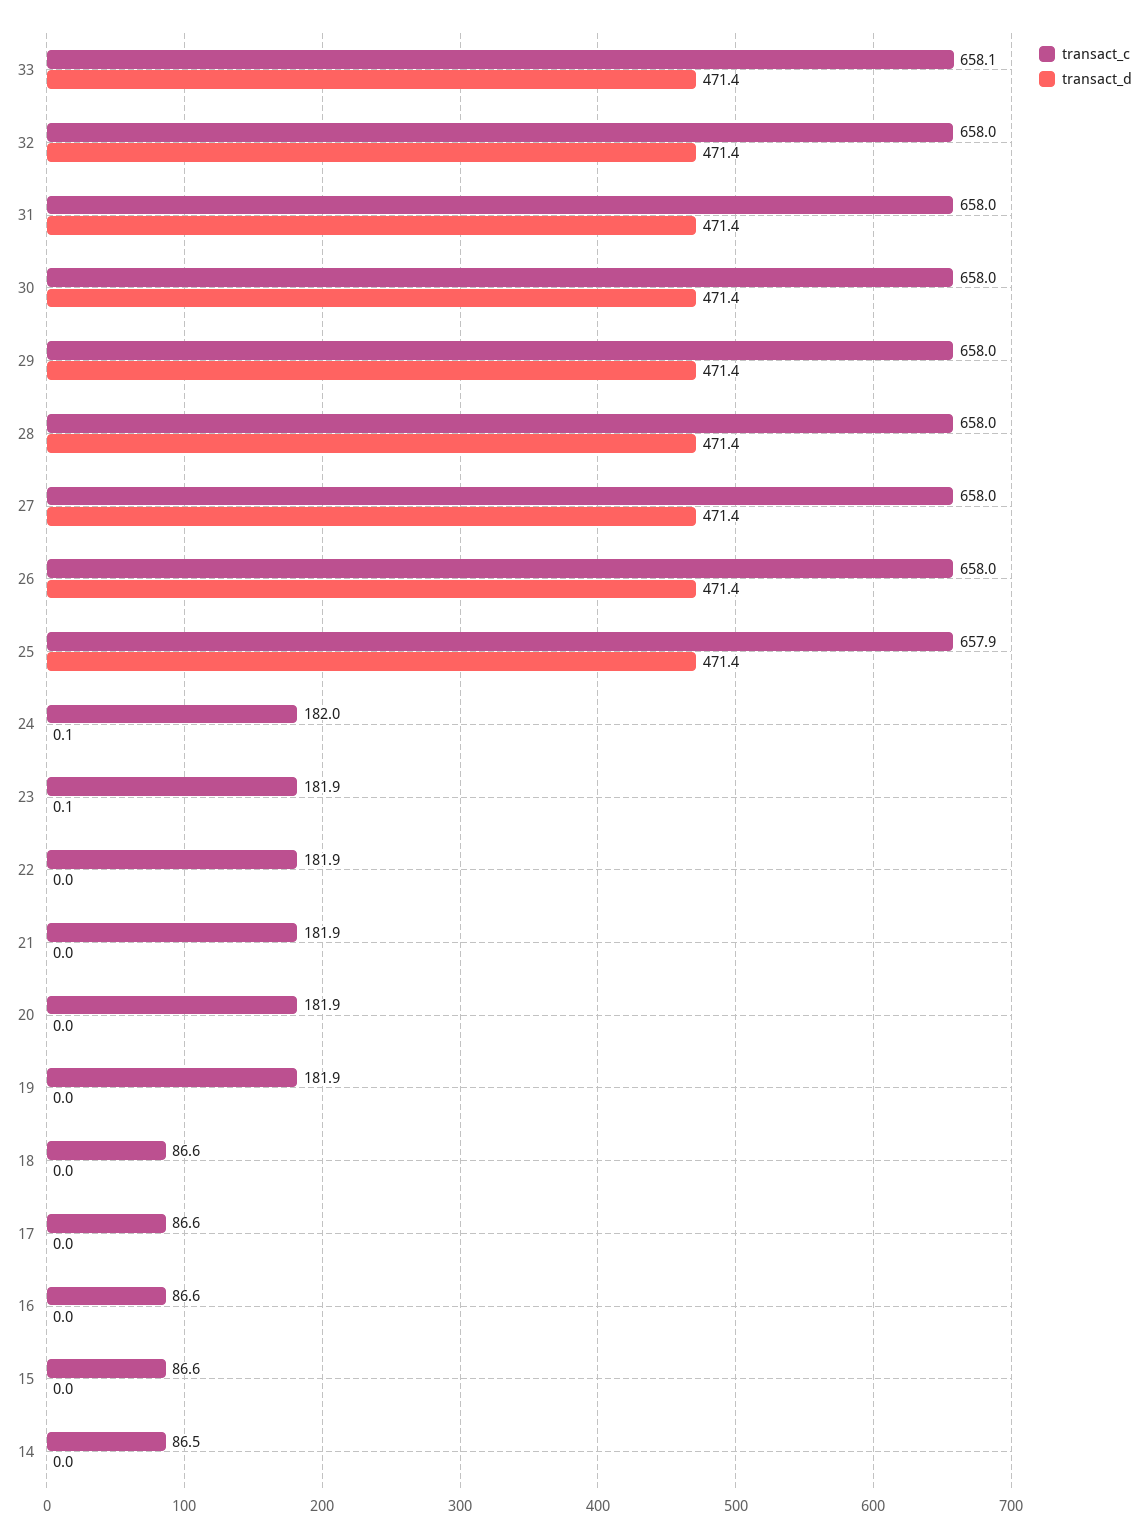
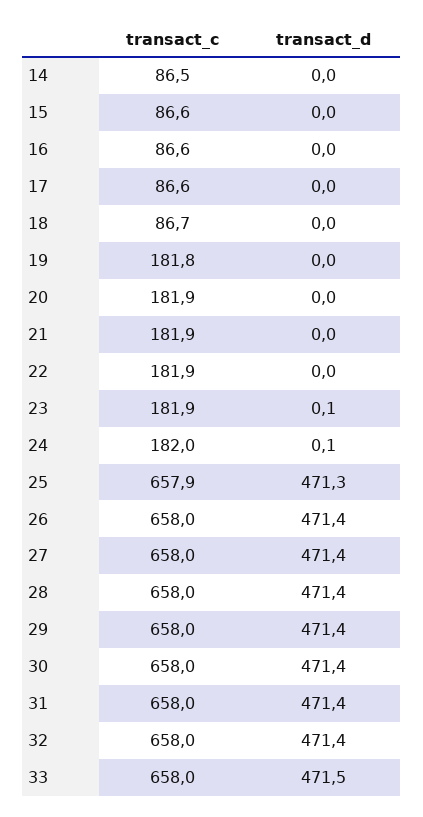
transact_c, 33: 658.1 -> 658
transact_d, 33: 471.4 -> 471.5
transact_d, 25: 471.4 -> 471.3
transact_c, 19: 181.9 -> 181.8
transact_c, 18: 86.6 -> 86.7

